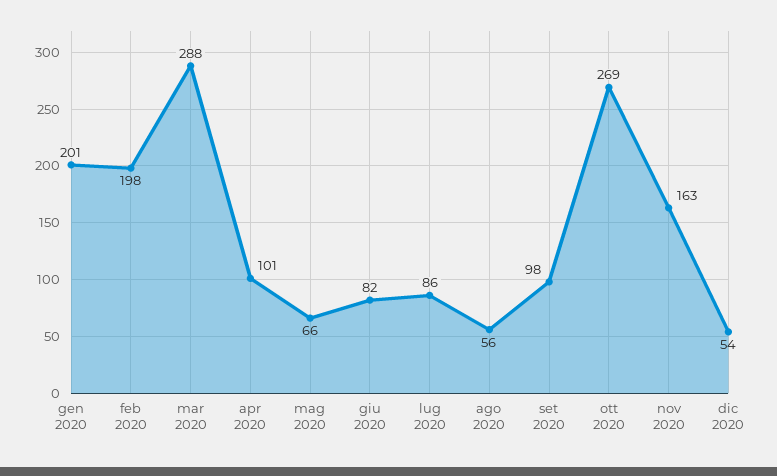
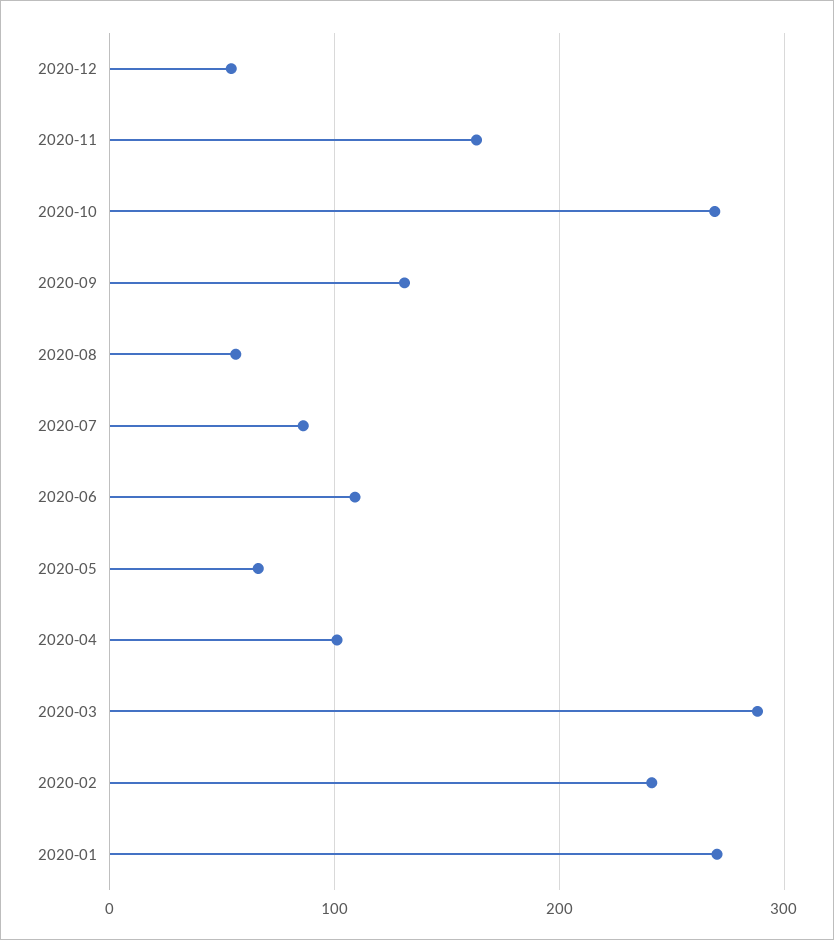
gen 2020: 201 -> 270
feb 2020: 198 -> 240
giu 2020: 82 -> 110
set 2020: 98 -> 130

